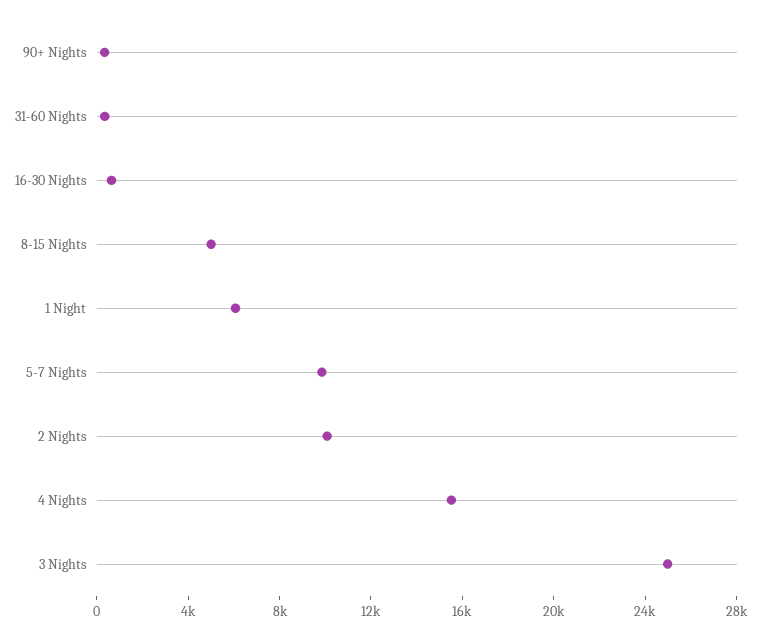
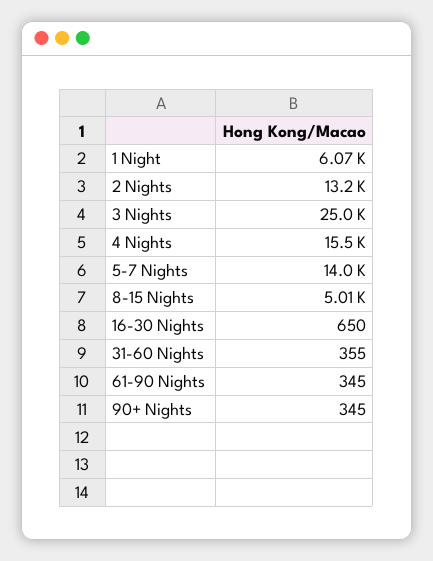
5-7 Nights: 10000 -> 14000
2 Nights: 10000 -> 13200
61-90 Nights: none -> 345

